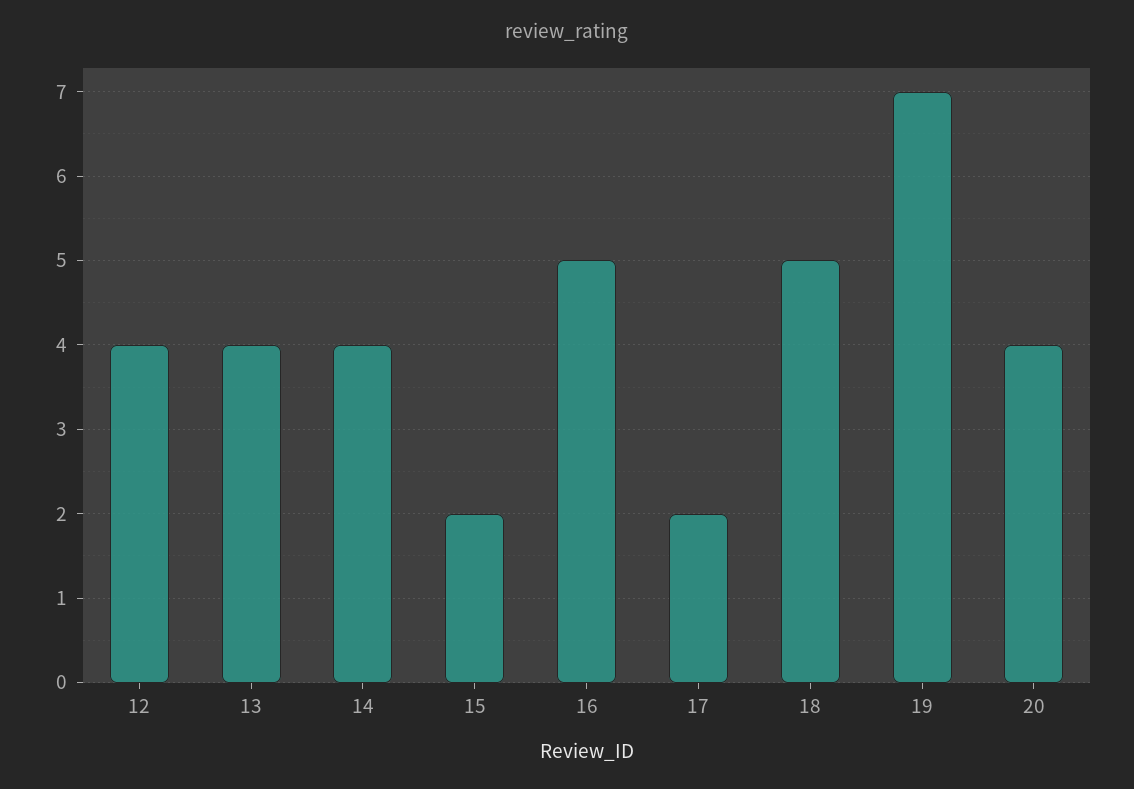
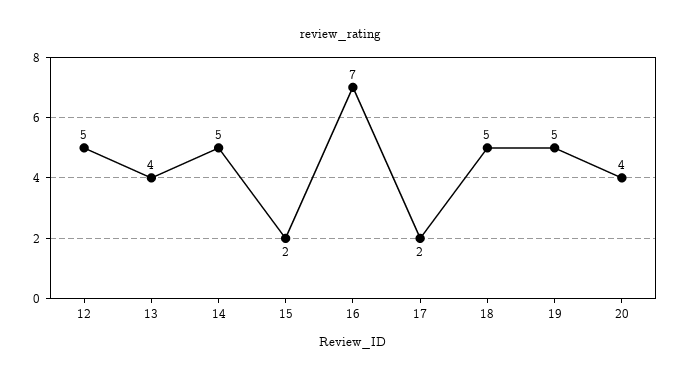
12: 4 -> 5
14: 4 -> 5
16: 5 -> 7
19: 7 -> 5

